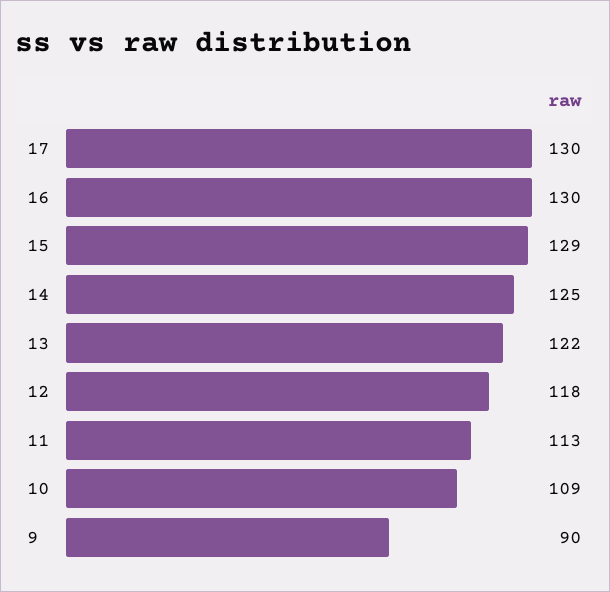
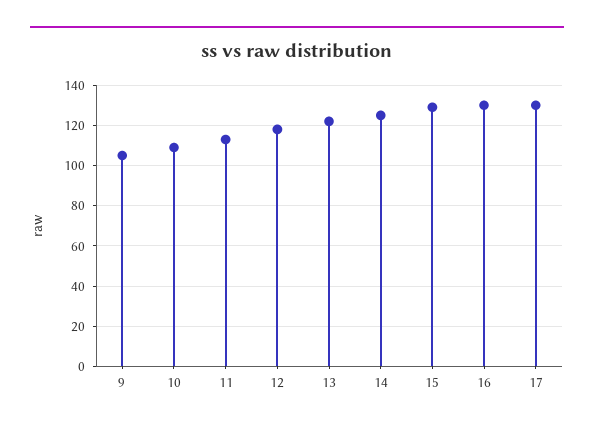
9: 90 -> 105

